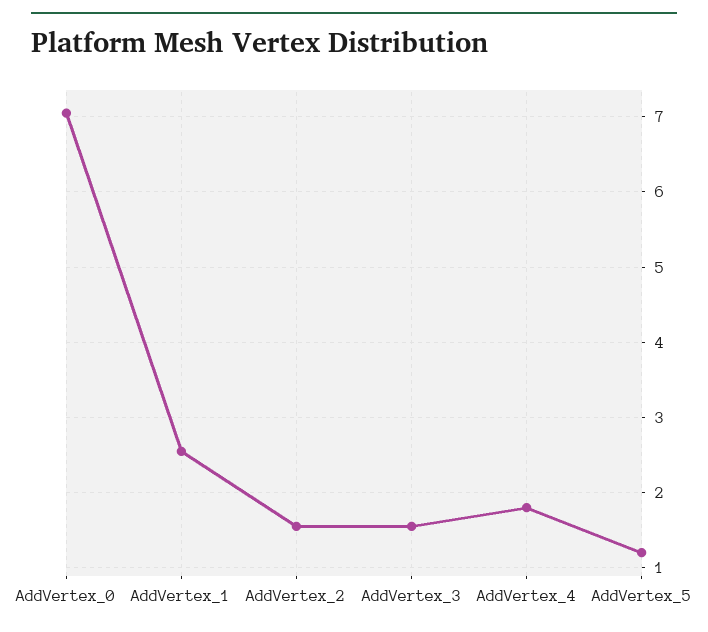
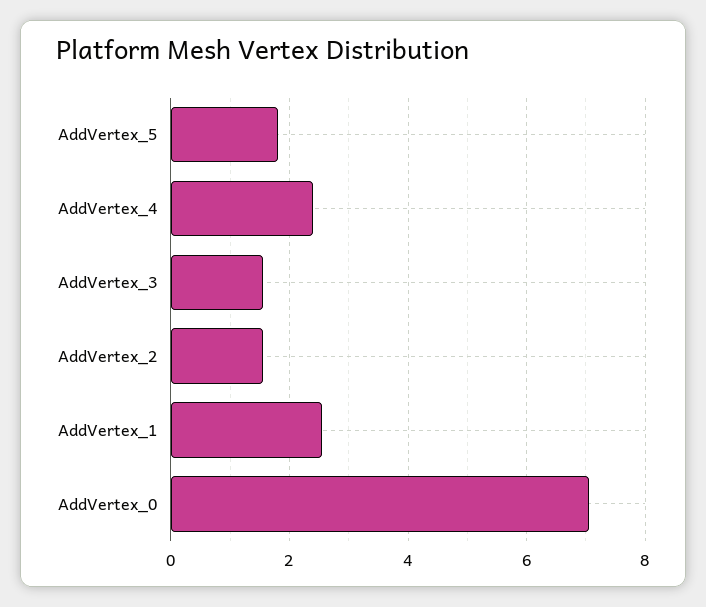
AddVertex_4: 1.8 -> 2.4
AddVertex_5: 1.2 -> 1.8

